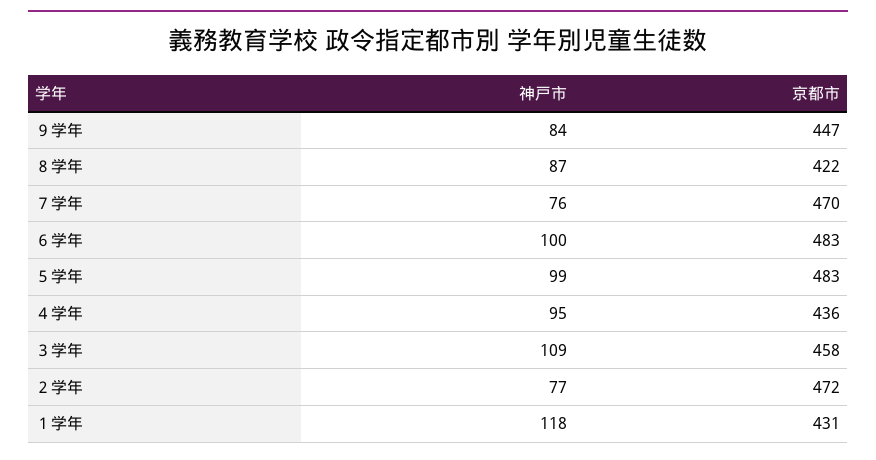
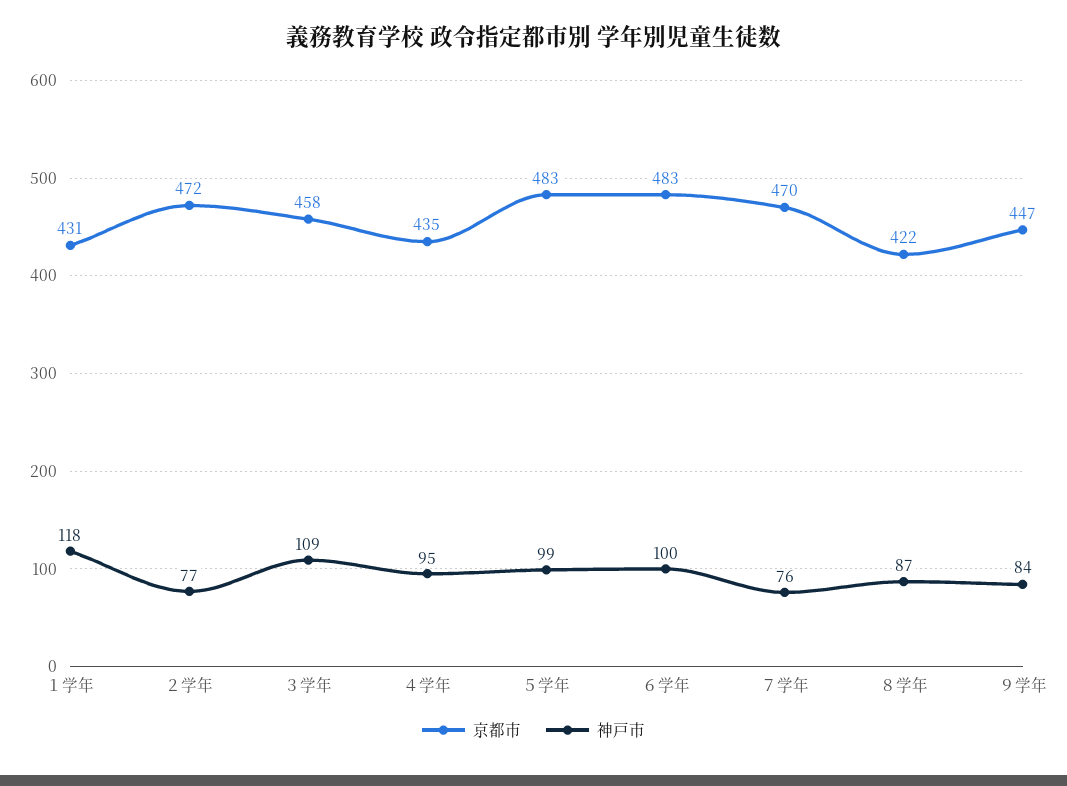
京都市, ４学年: 436 -> 435

